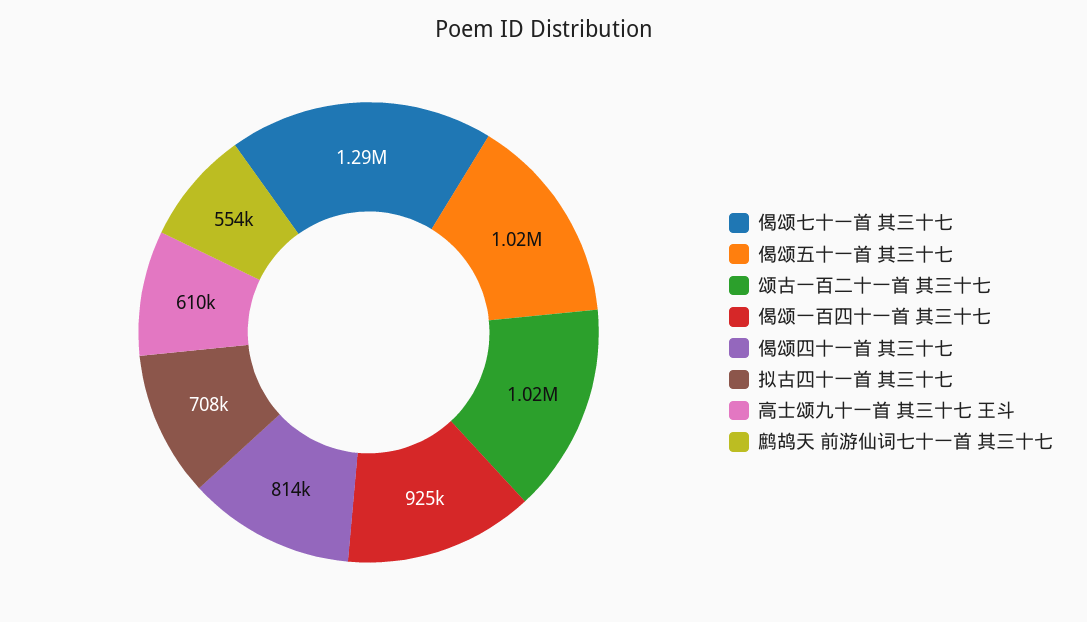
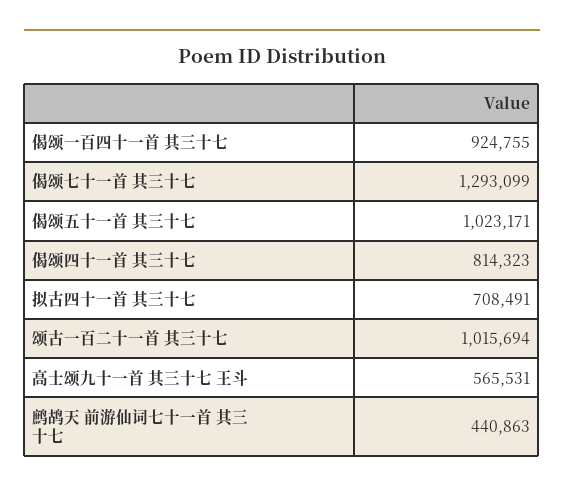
高士颂九十一首 其三十七 王斗: 610000 -> 565531
鹧鸪天 前游仙词七十一首 其三十七: 554000 -> 440863

